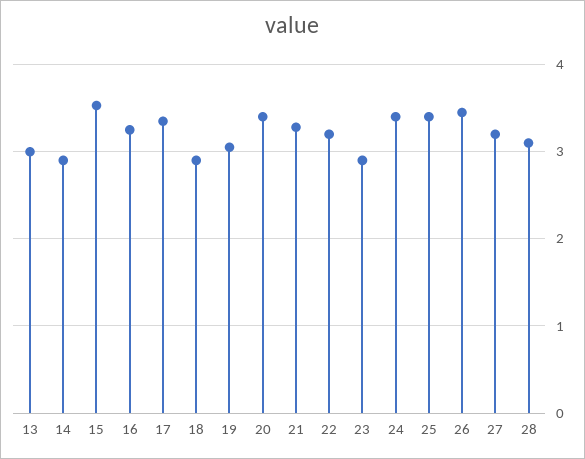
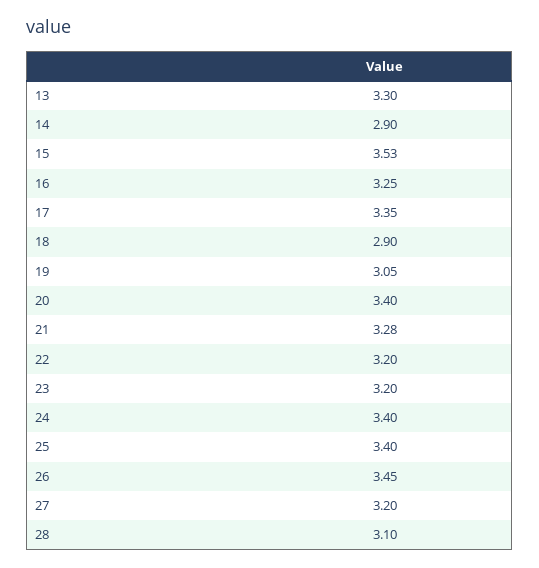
13: 3 -> 3.3
23: 2.9 -> 3.2

